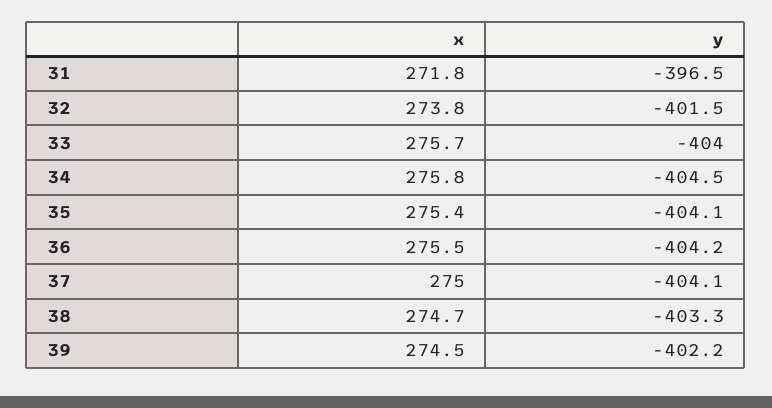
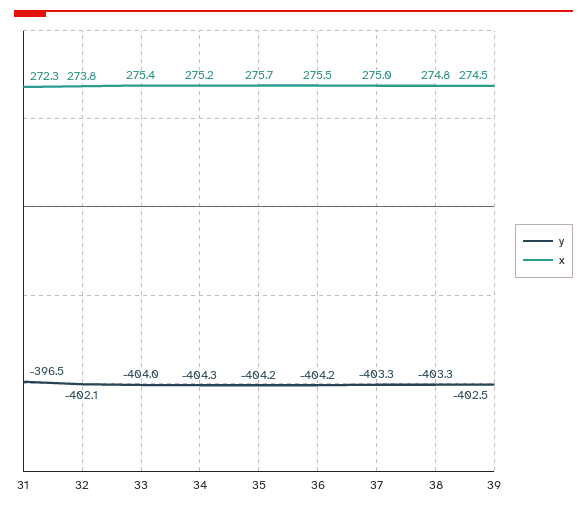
x, 31: 271.8 -> 272.3
y, 32: -401.5 -> -402.1
x, 33: 275.7 -> 275.4
x, 34: 275.8 -> 275.2
y, 34: -404.5 -> -404.3
x, 35: 275.4 -> 275.7
y, 35: -404.1 -> -404.2
y, 37: -404.1 -> -403.3
x, 38: 274.7 -> 274.8
y, 39: -402.2 -> -402.5

